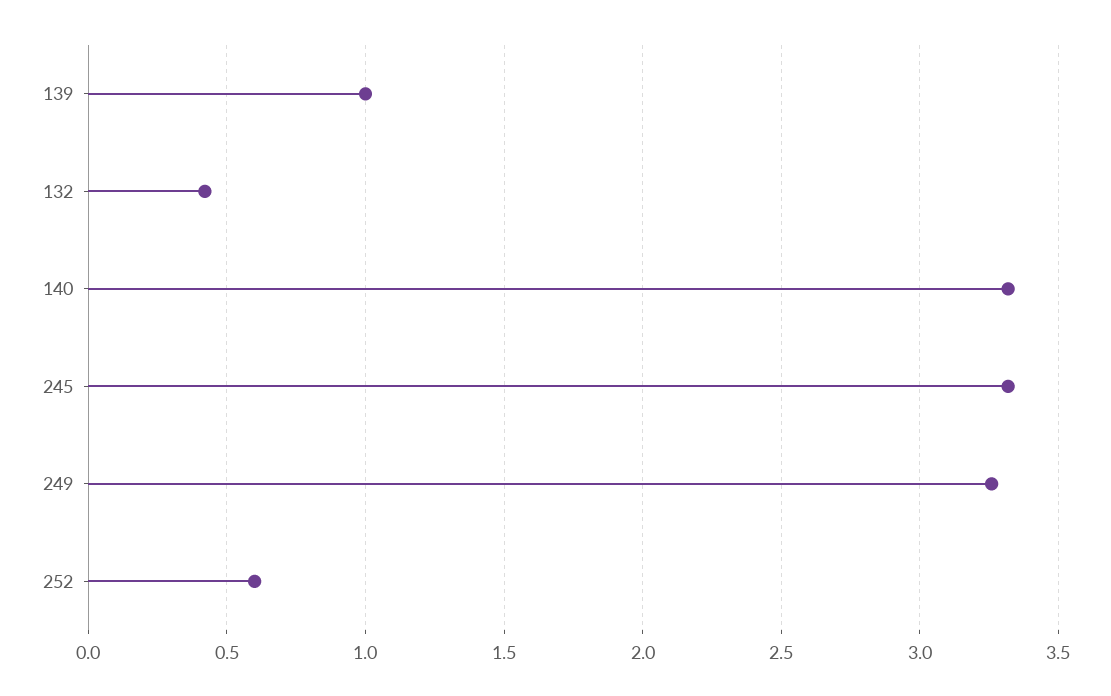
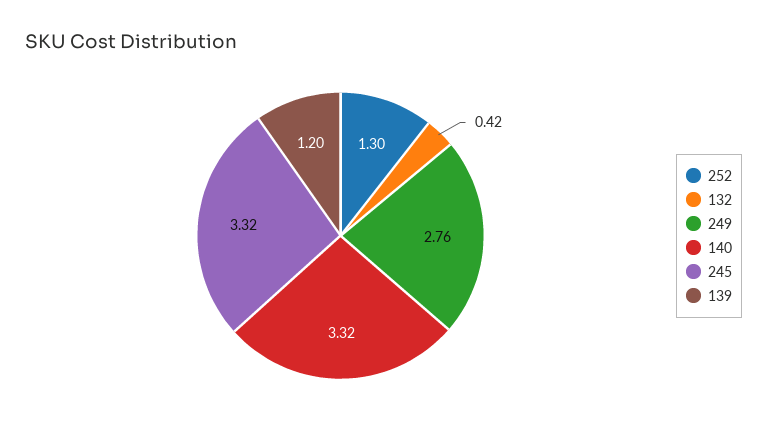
139: 1 -> 1.2
249: 3.25 -> 2.76
252: 0.6 -> 1.3

